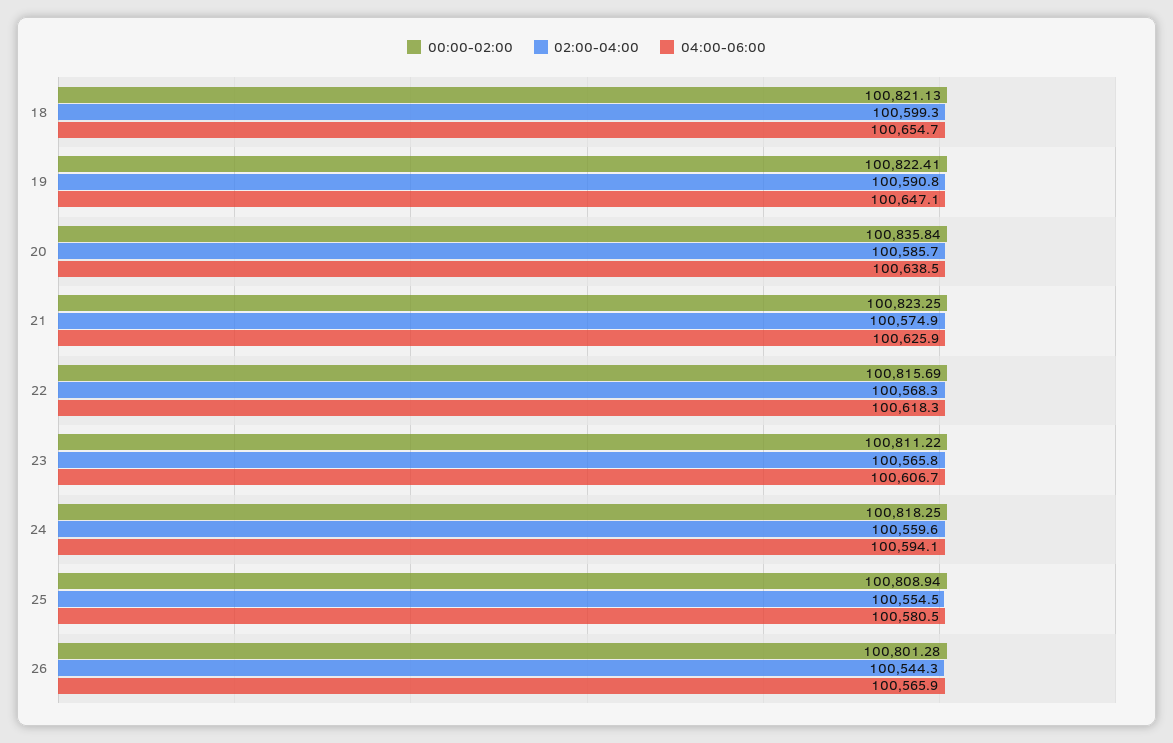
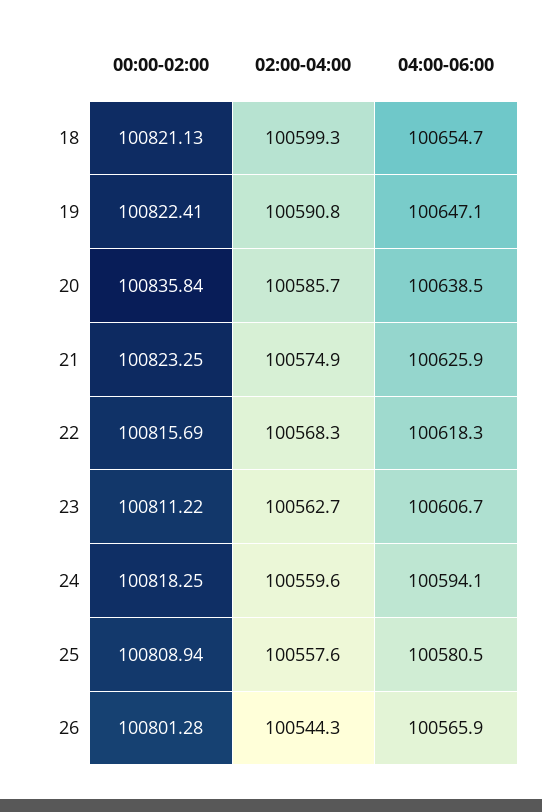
02:00-04:00, 23: 100565.8 -> 100562.7
02:00-04:00, 25: 100554.5 -> 100557.6

